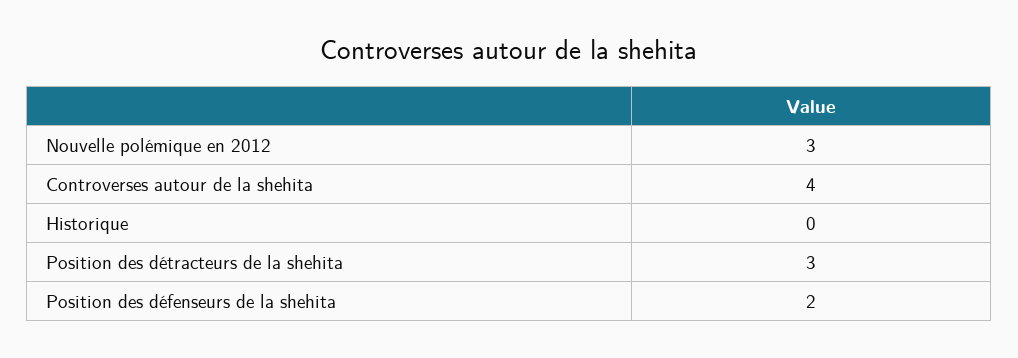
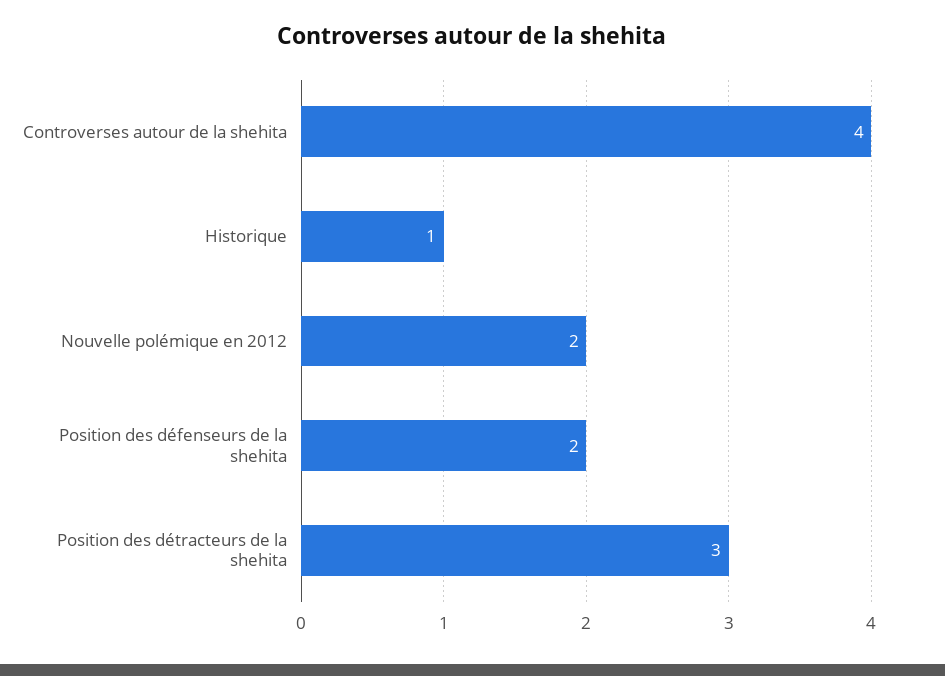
Nouvelle polémique en 2012: 3 -> 2
Historique: 0 -> 1

